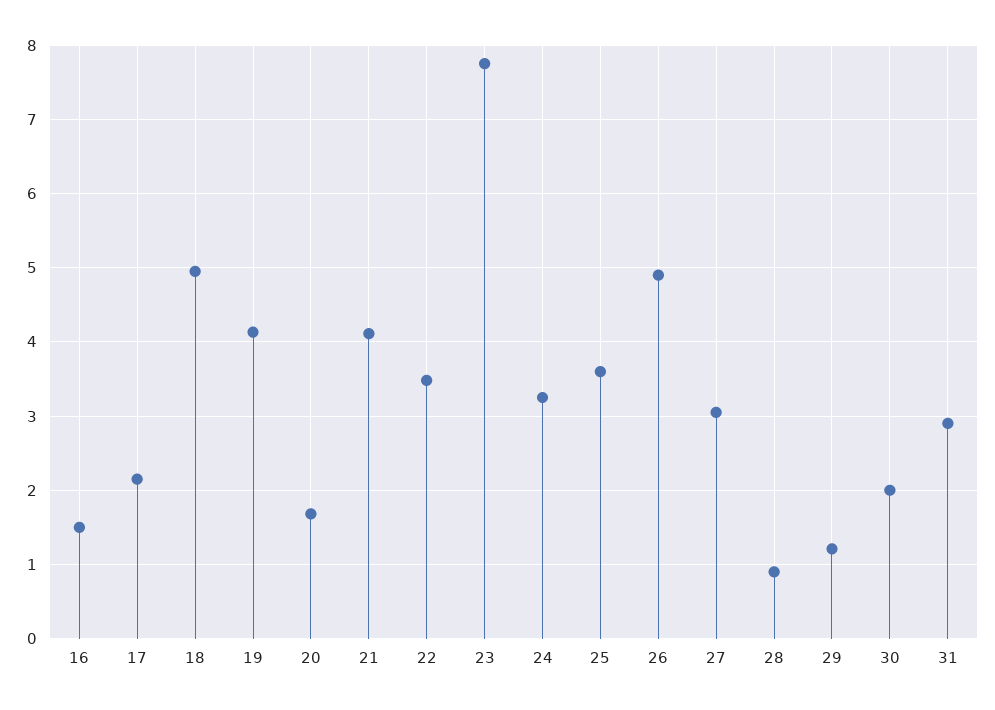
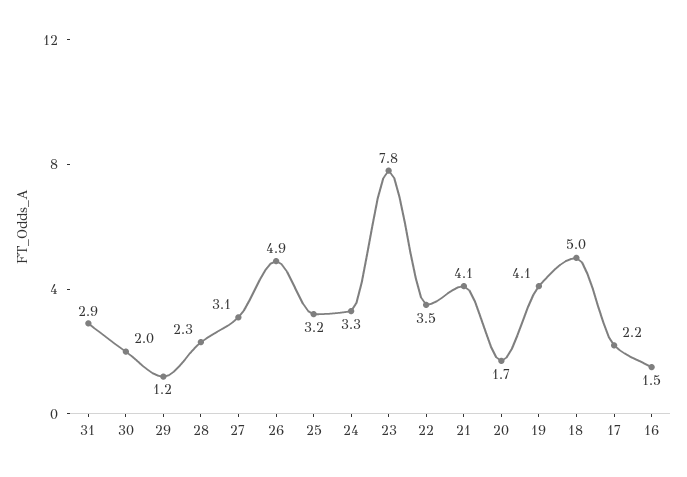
25: 3.6 -> 3.2
28: 0.9 -> 2.3

